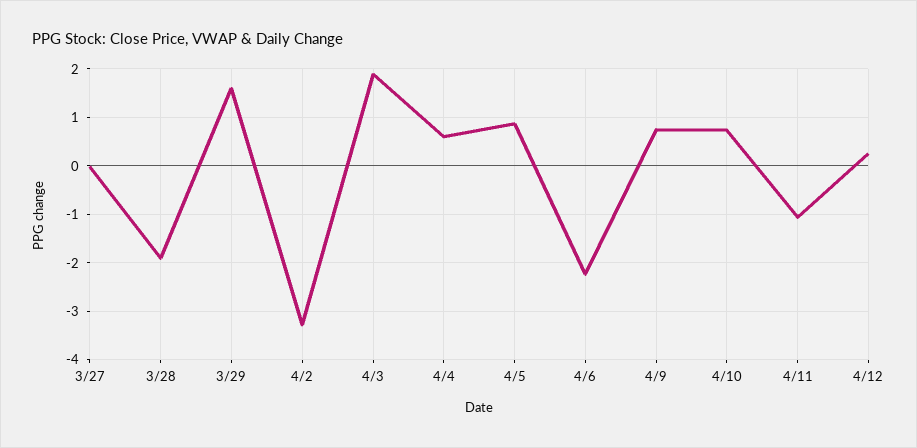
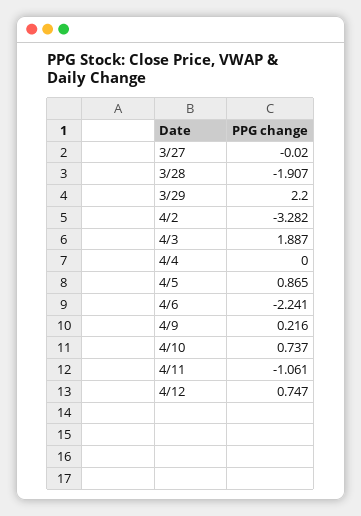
3/29: 1.6 -> 2.2
4/4: 0.6 -> 0
4/9: 0.8 -> 0.216
4/12: 0.2 -> 0.747

